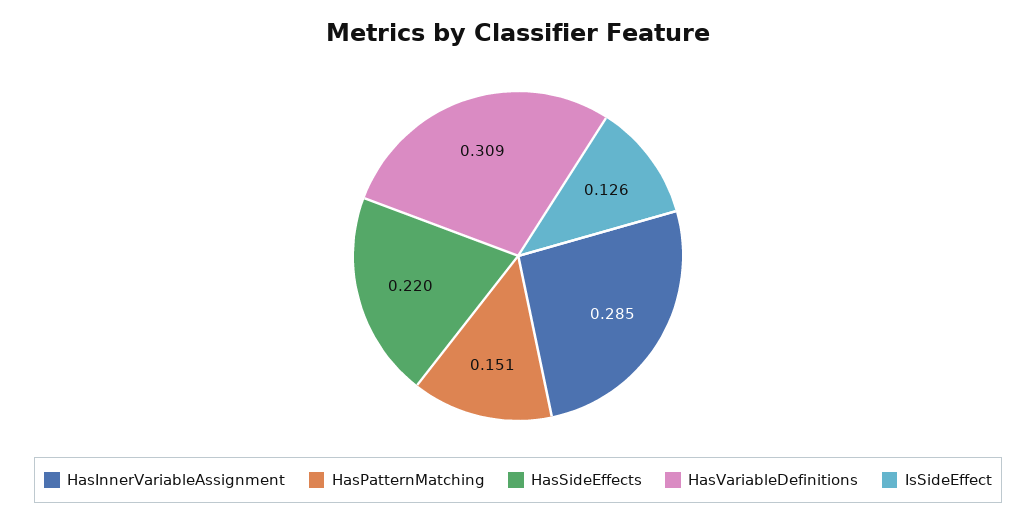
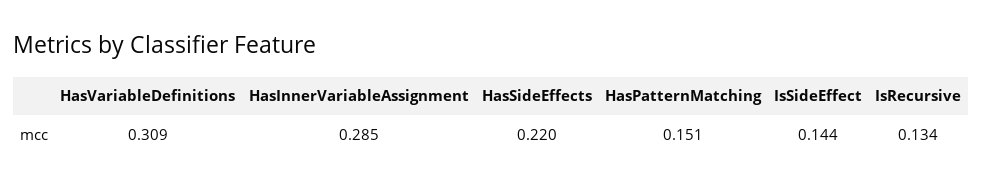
IsSideEffect: 0.126 -> 0.144
IsRecursive: none -> 0.134

